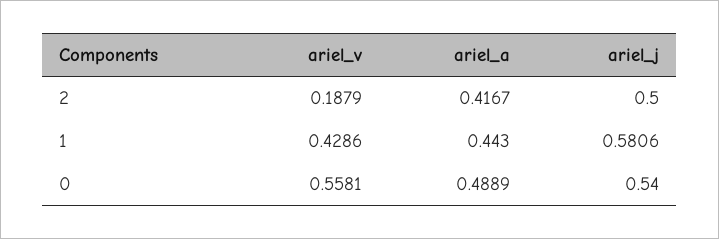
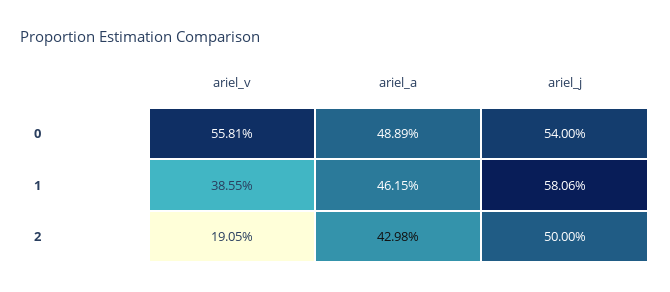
ariel_v, 2: 0.1879 -> 0.1905
ariel_a, 2: 0.4167 -> 0.4298
ariel_v, 1: 0.4286 -> 0.3855
ariel_a, 1: 0.443 -> 0.4615

